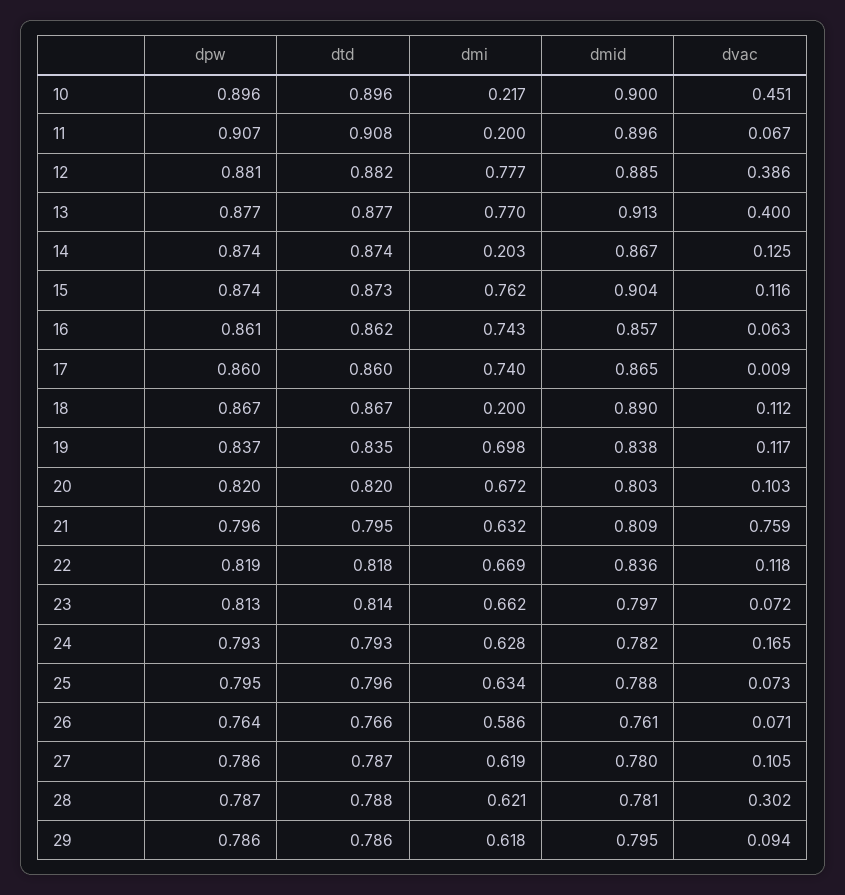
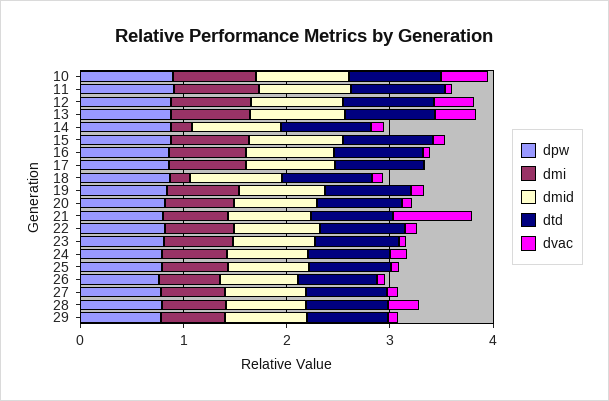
dmi, 10: 0.217 -> 0.8
dmi, 11: 0.2 -> 0.8

